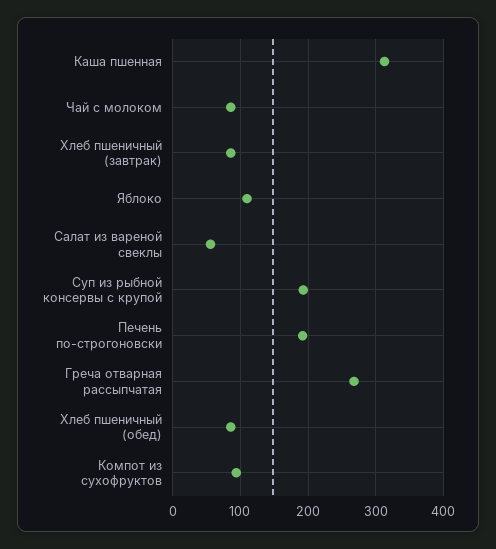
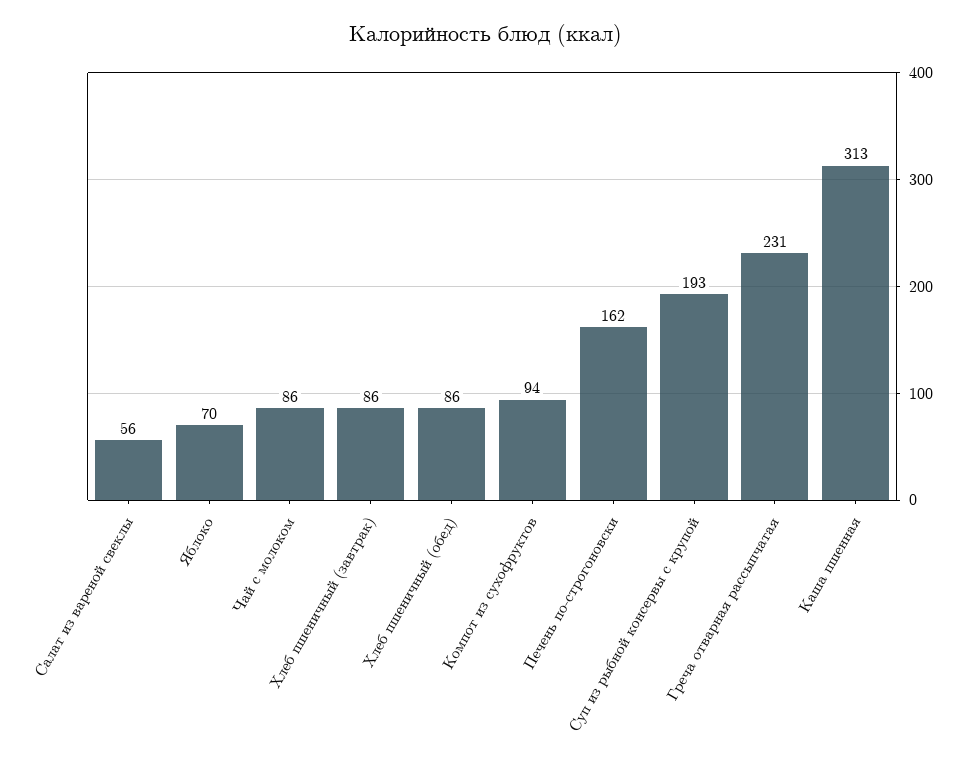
Яблоко: 110 -> 70
Печень по-строгоновски: 190 -> 162
Греча отварная рассыпчатая: 270 -> 231

